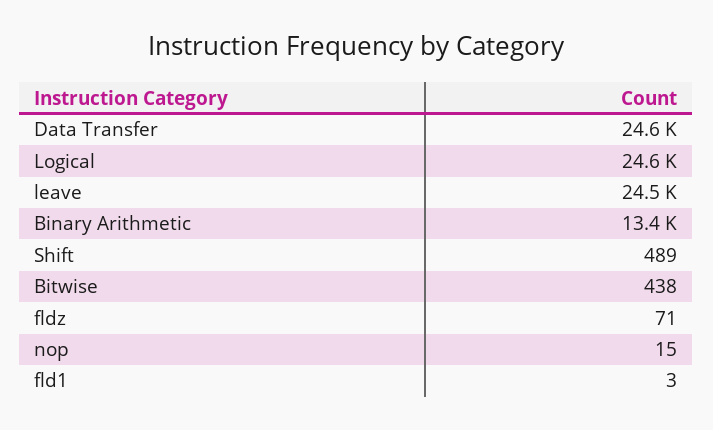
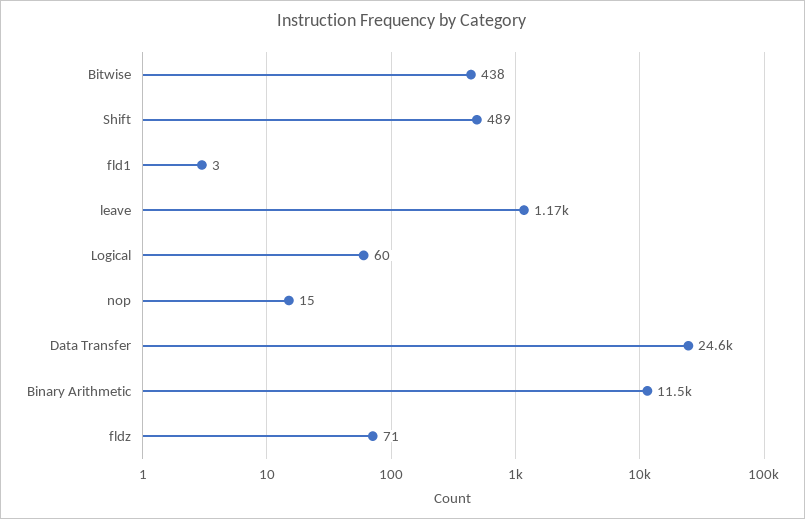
Logical: 24600 -> 60
leave: 24500 -> 1170
Binary Arithmetic: 13400 -> 11500

